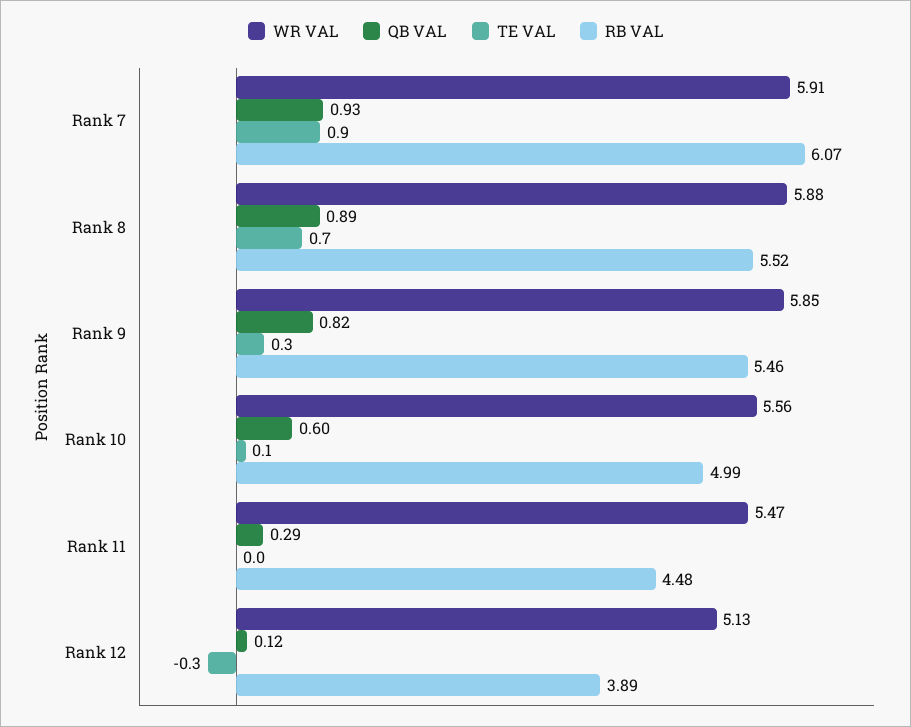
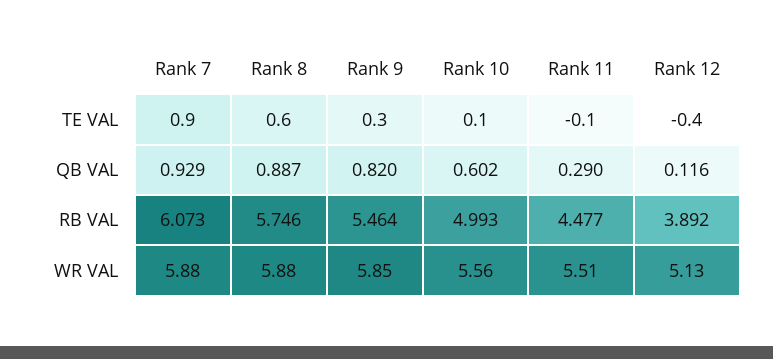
WR VAL, Rank 7: 5.91 -> 5.88
TE VAL, Rank 8: 0.7 -> 0.6
RB VAL, Rank 8: 5.52 -> 5.746
WR VAL, Rank 11: 5.47 -> 5.51
TE VAL, Rank 11: 0 -> -0.1
TE VAL, Rank 12: -0.3 -> -0.4

